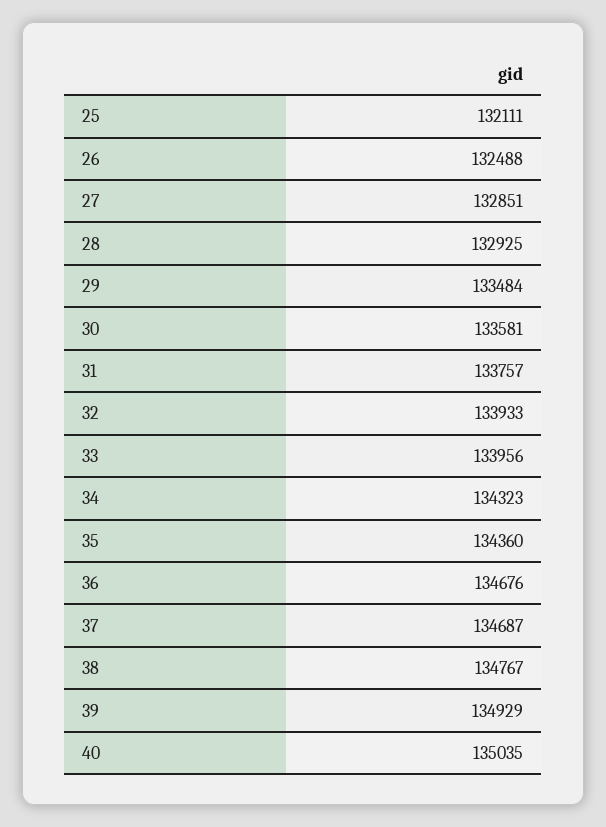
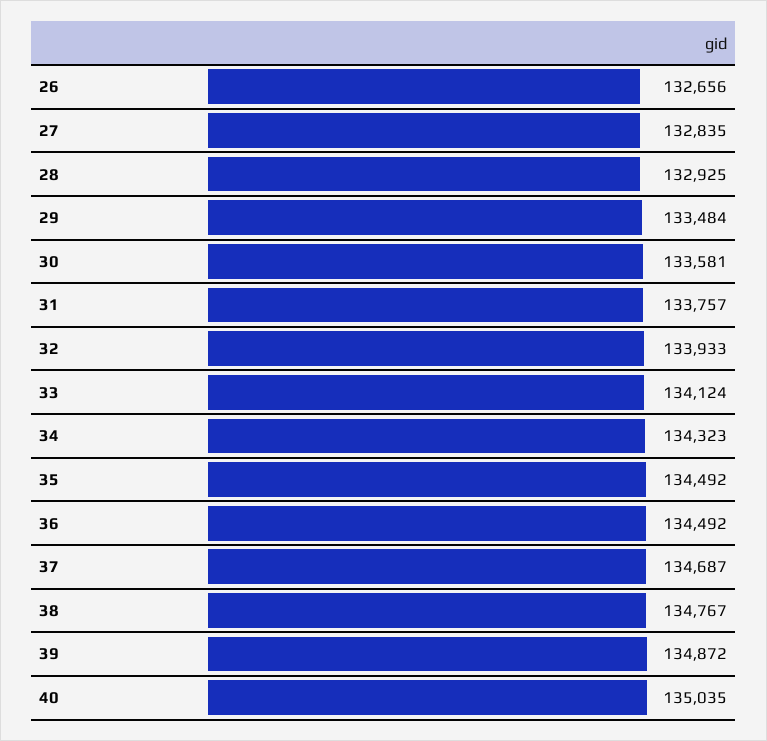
25: 132111 -> none
26: 132488 -> 132656
27: 132851 -> 132835
33: 133956 -> 134124
35: 134360 -> 134492
36: 134676 -> 134492
39: 134929 -> 134872

